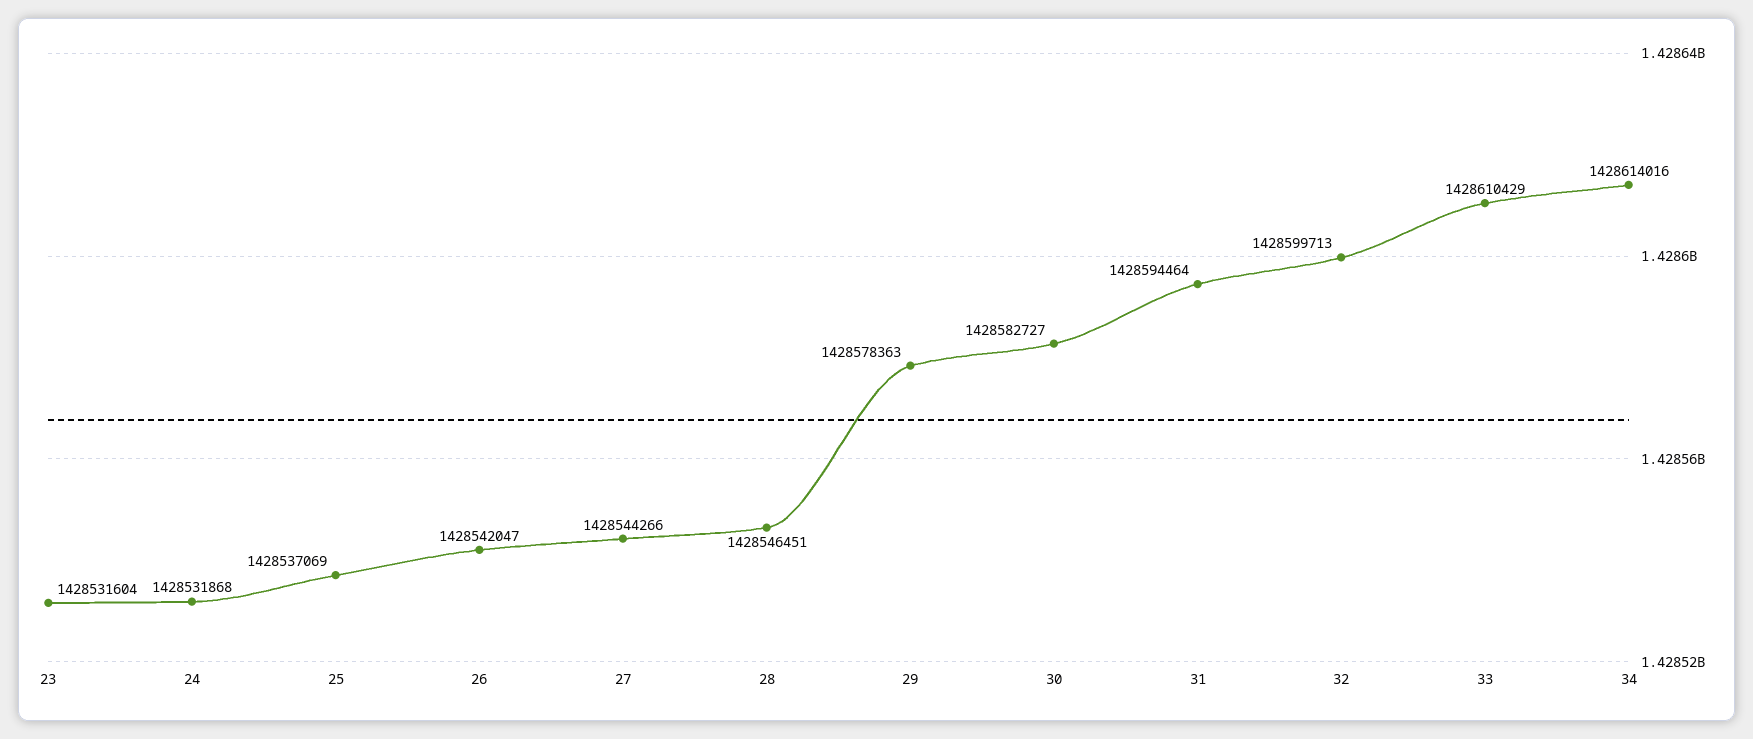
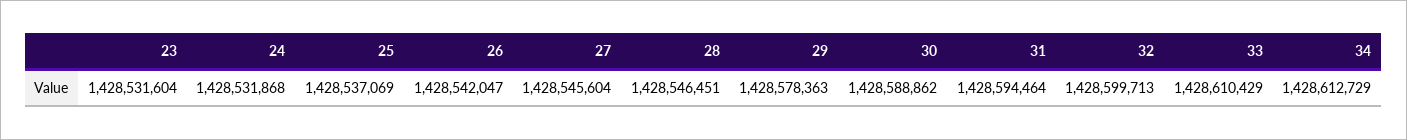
27: 1428544266 -> 1428545604
30: 1428582727 -> 1428588862
34: 1428614016 -> 1428612729

